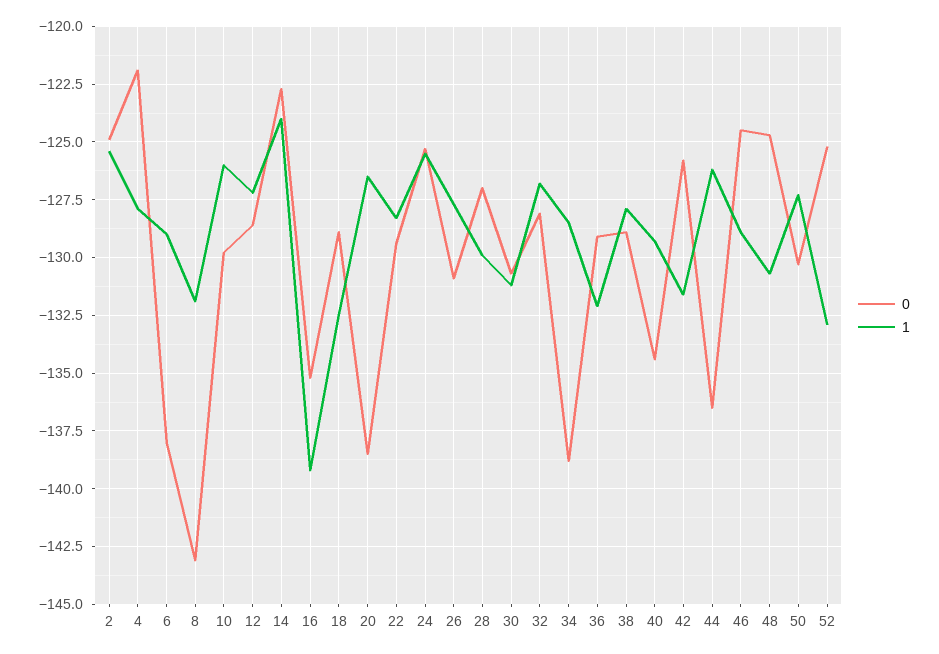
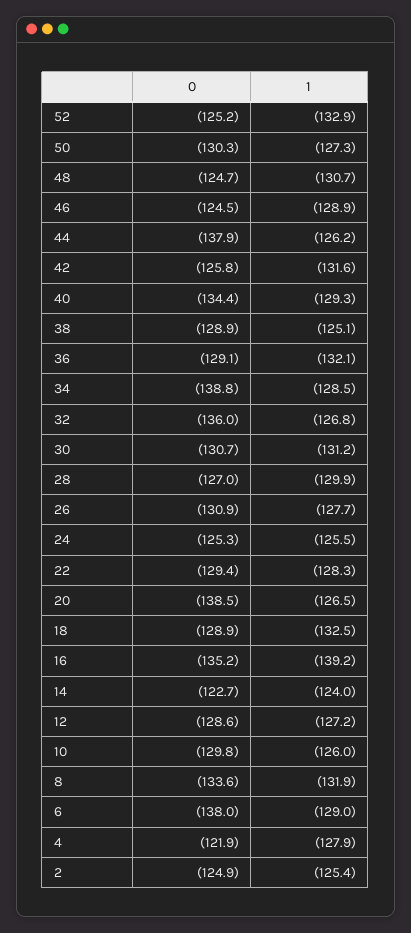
0, 8: -143 -> -133.6
0, 32: -128 -> -136
1, 38: -128 -> -125.1
0, 44: -136.5 -> -137.9

